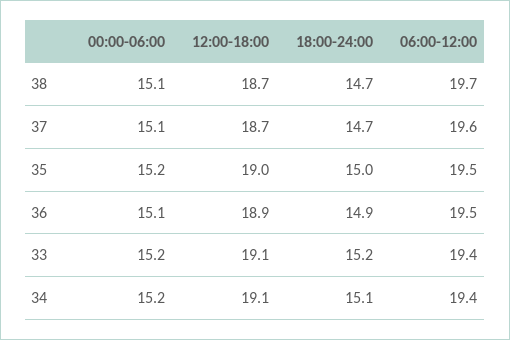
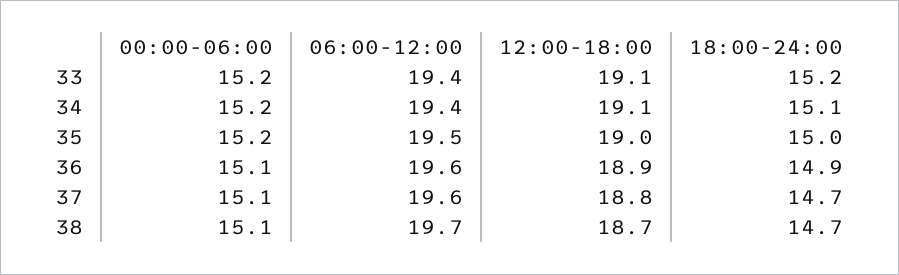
12:00-18:00, 37: 18.7 -> 18.8
06:00-12:00, 36: 19.5 -> 19.6

